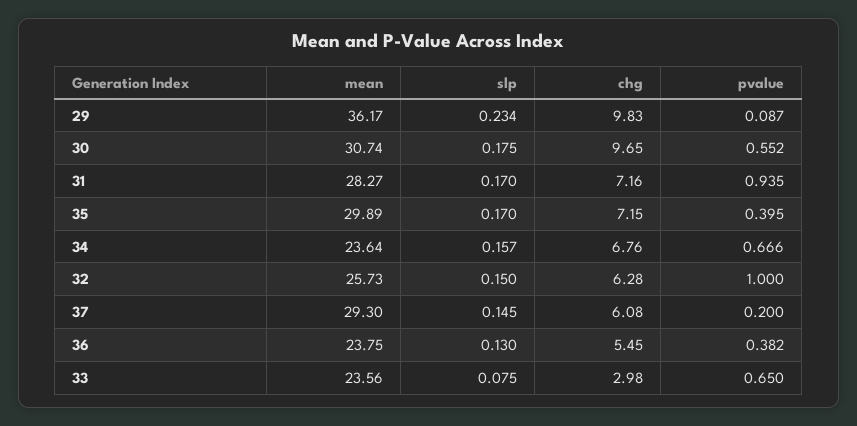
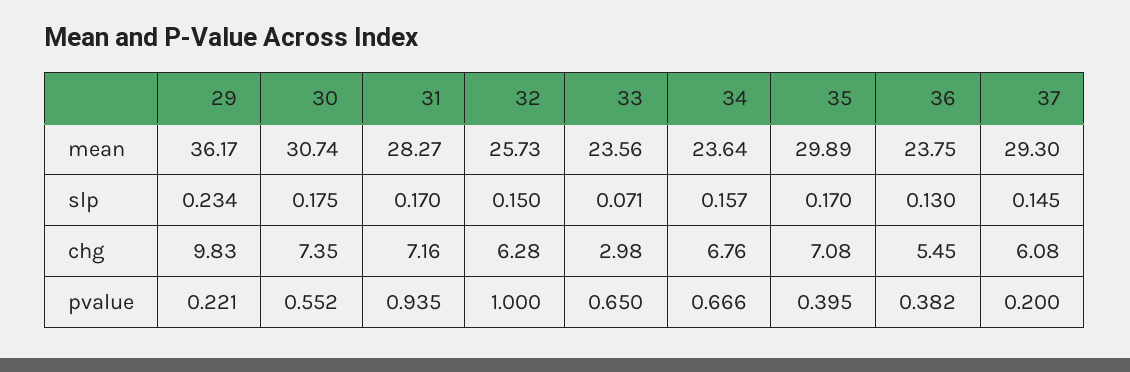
pvalue, 29: 0.087 -> 0.221
chg, 30: 9.65 -> 7.35
chg, 35: 7.15 -> 7.08
slp, 33: 0.075 -> 0.071

